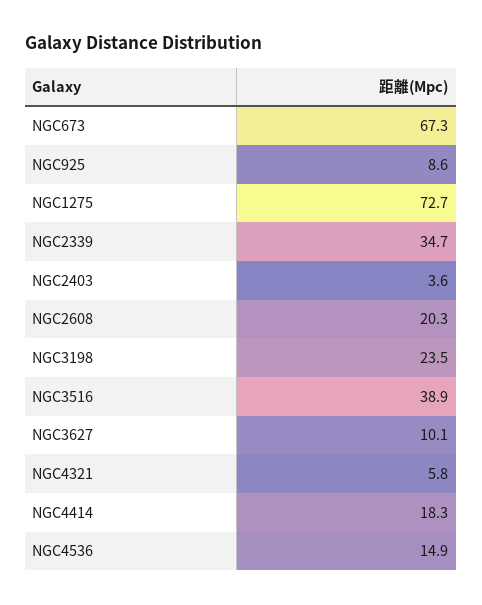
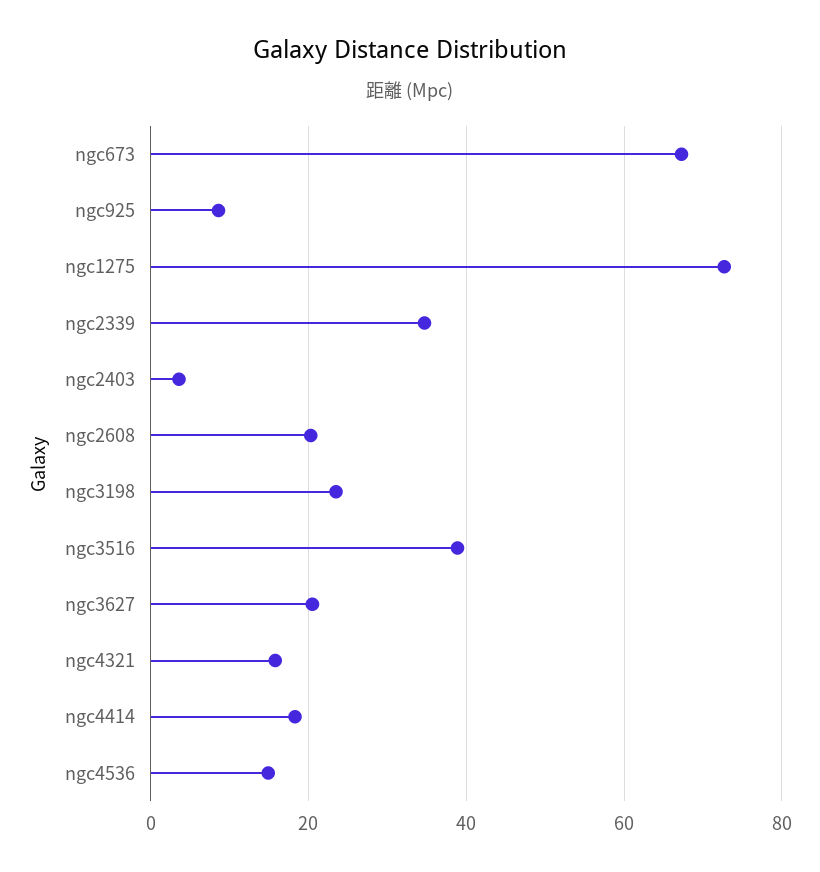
NGC3627: 10.1 -> 20
NGC4321: 5.8 -> 16

